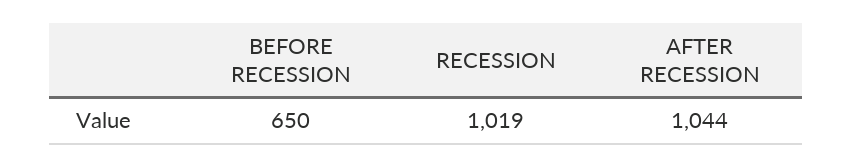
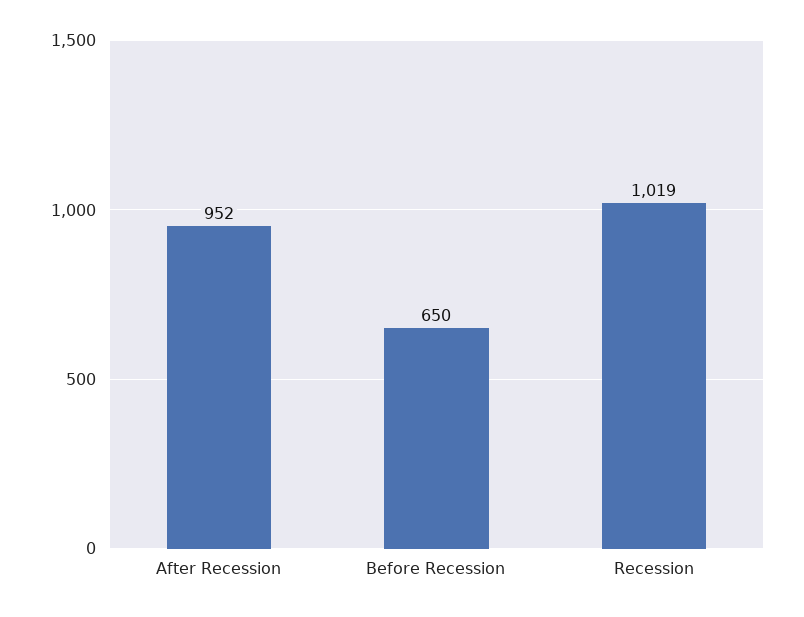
AFTER RECESSION: 1044 -> 952

